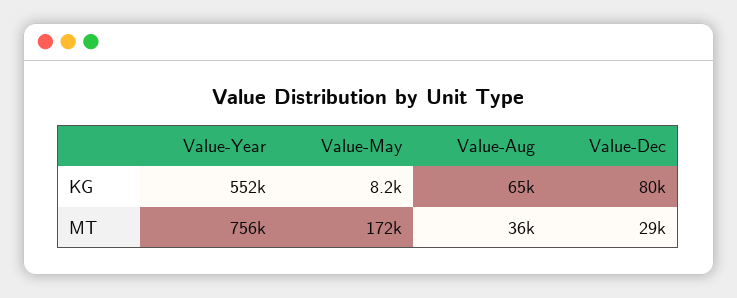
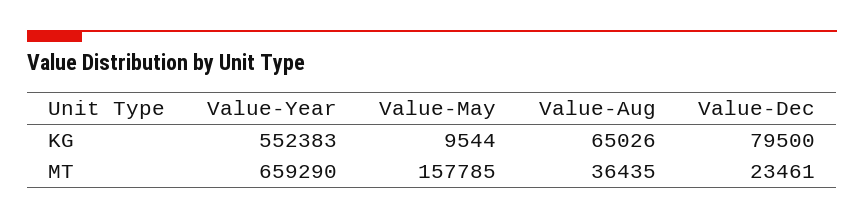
Value-May, KG: 8200 -> 9544
Value-Year, MT: 756000 -> 659290
Value-May, MT: 172000 -> 157785
Value-Dec, MT: 29000 -> 23461

